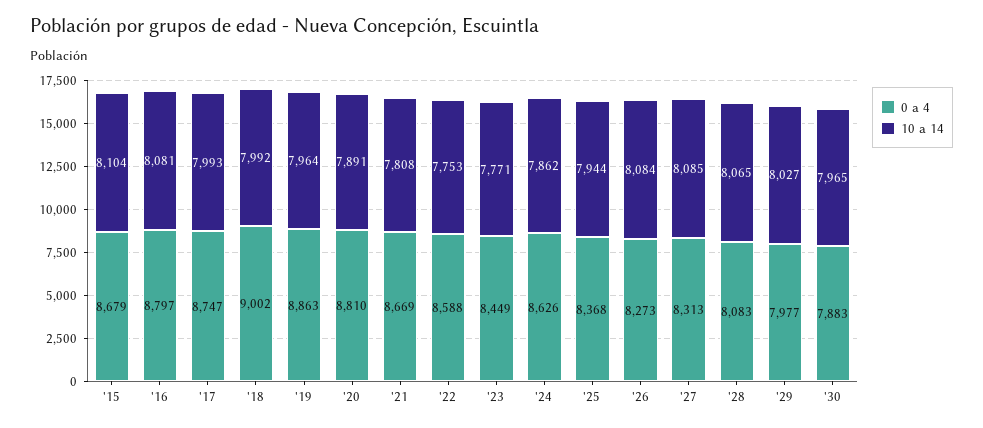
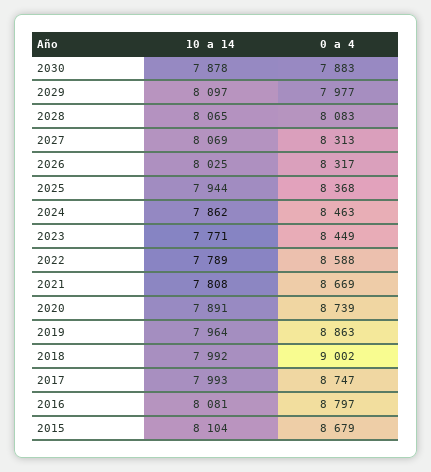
0 a 4, '20: 8810 -> 8739
10 a 14, '22: 7753 -> 7789
0 a 4, '24: 8626 -> 8463
0 a 4, '26: 8273 -> 8317
10 a 14, '26: 8084 -> 8025
10 a 14, '27: 8085 -> 8069
10 a 14, '29: 8027 -> 8097
10 a 14, '30: 7965 -> 7878

